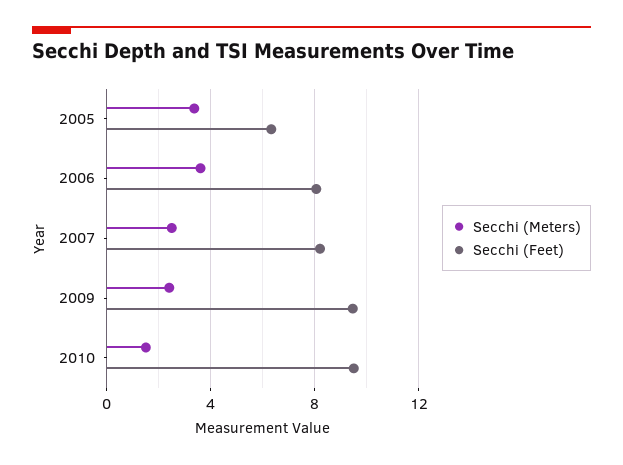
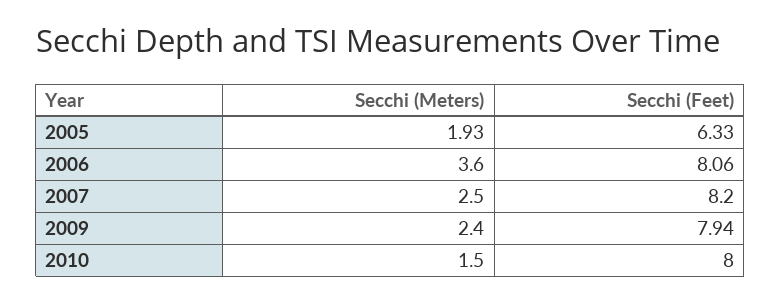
Secchi (Meters), 2005: 3.5 -> 1.93
Secchi (Feet), 2009: 9.5 -> 7.94
Secchi (Feet), 2010: 9.5 -> 8

